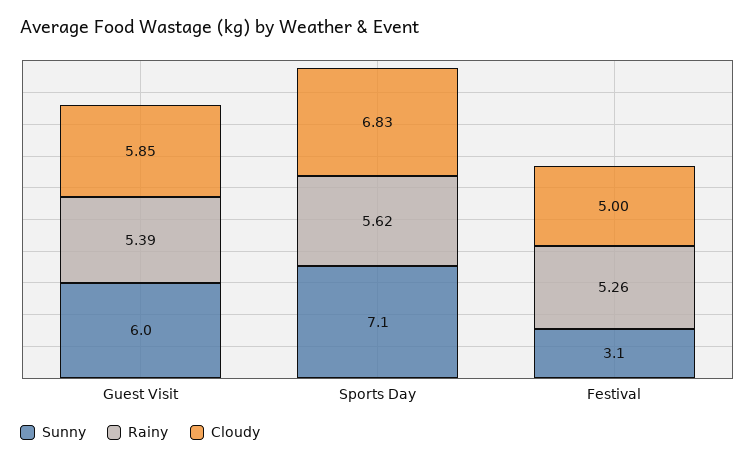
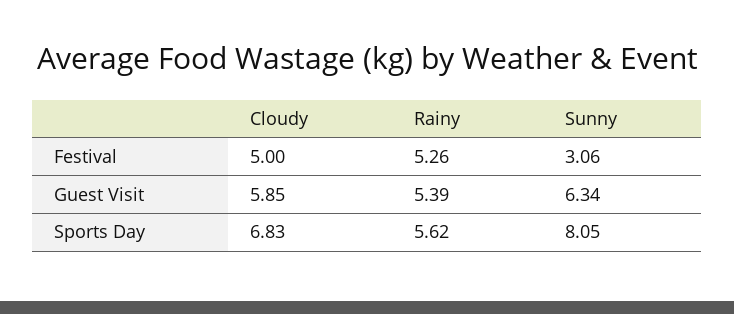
Sunny, Guest Visit: 6 -> 6.34
Sunny, Sports Day: 7.1 -> 8.05

